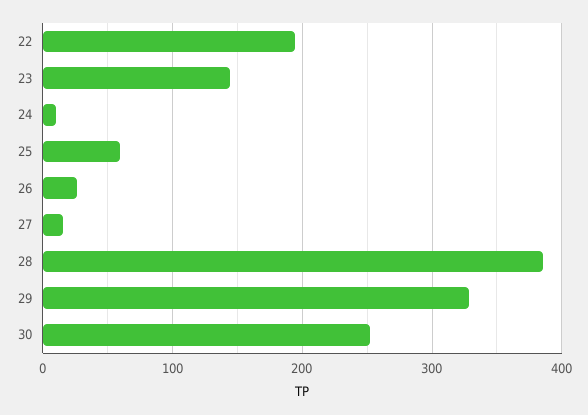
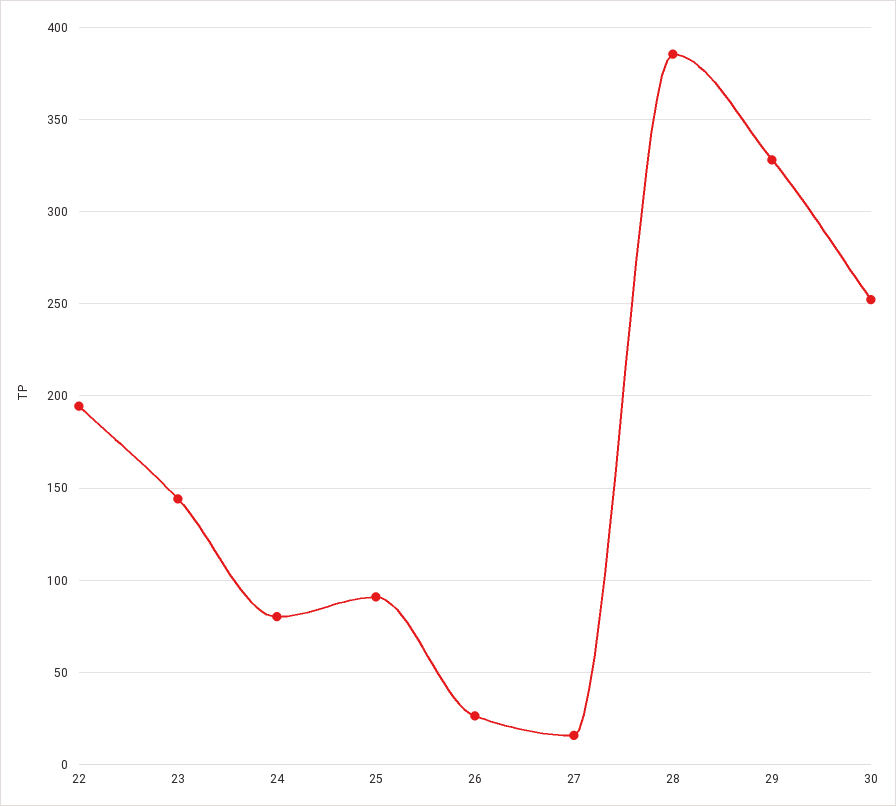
24: 10 -> 80
25: 60 -> 90

